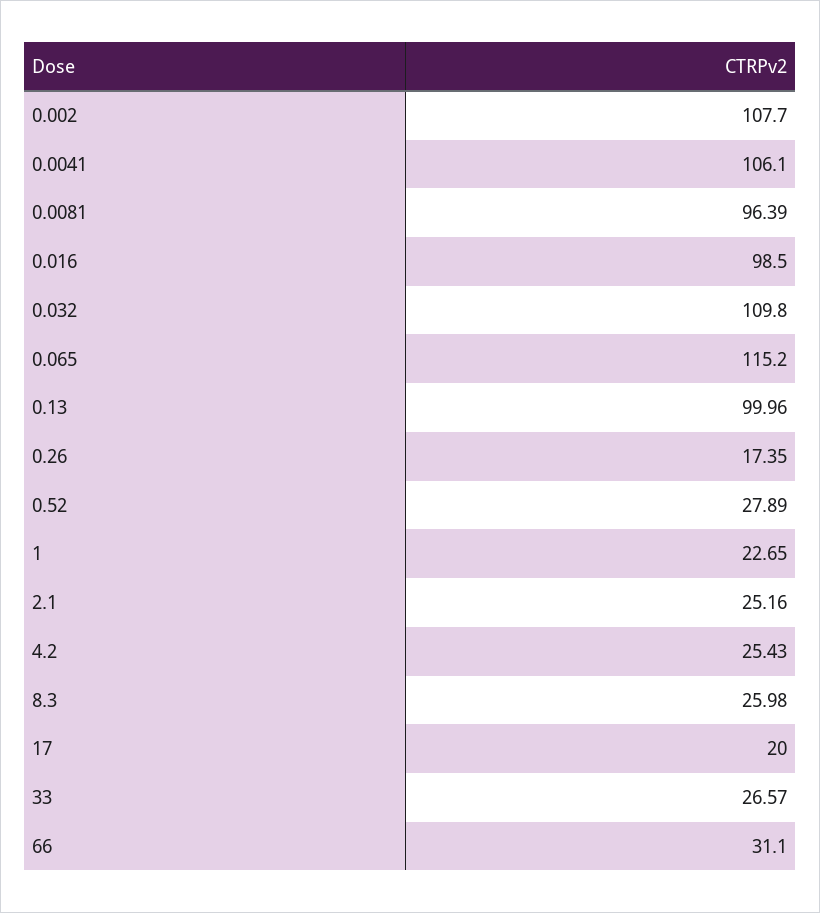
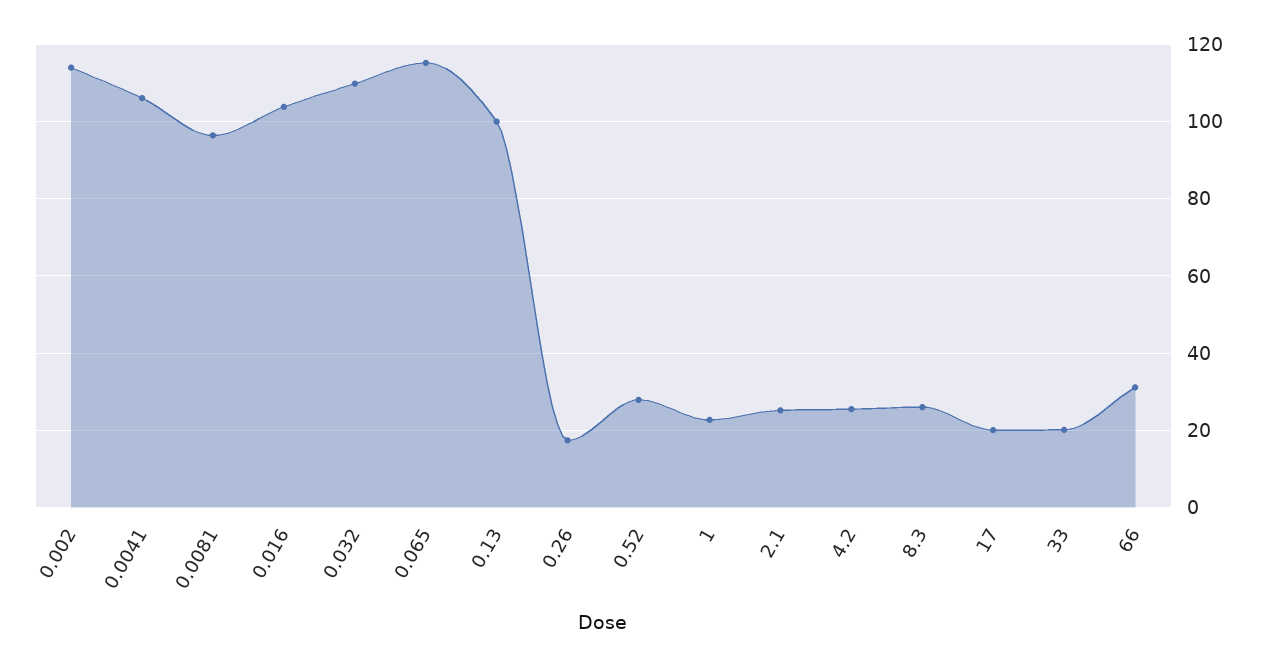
0.002: 107.7 -> 114
0.016: 98.5 -> 104
33: 26.57 -> 20

